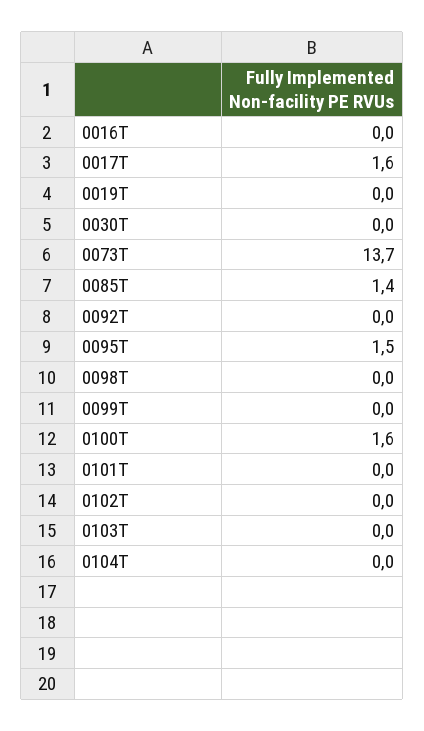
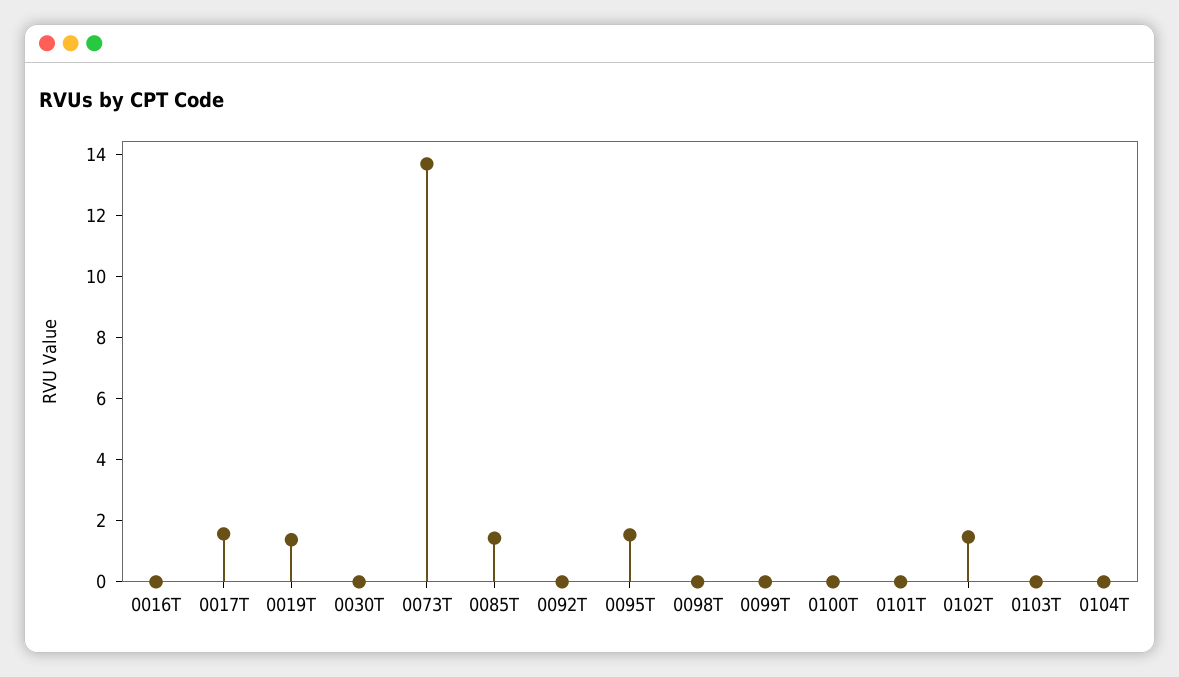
0019T: 0 -> 1.5
0100T: 1.6 -> 0
0102T: 0 -> 1.5

